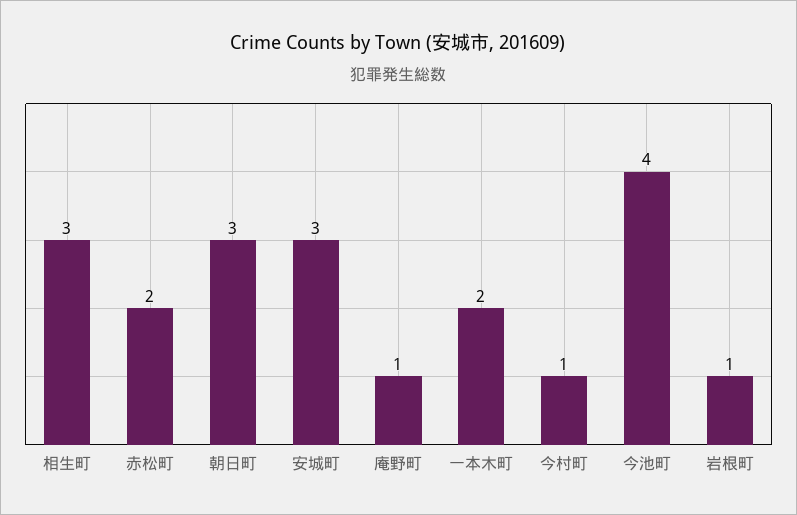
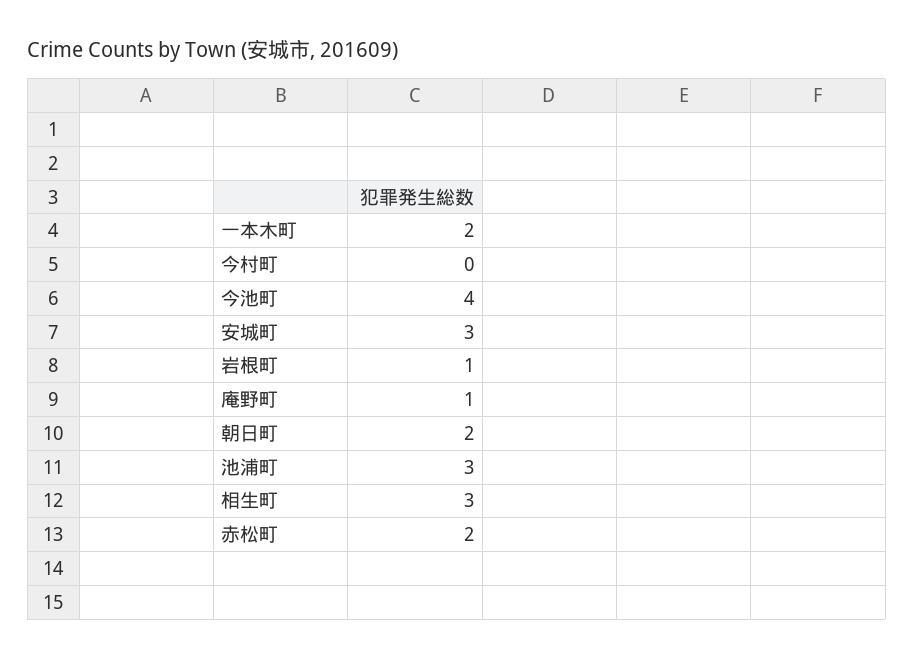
朝日町: 3 -> 2
今村町: 1 -> 0
池浦町: none -> 3

